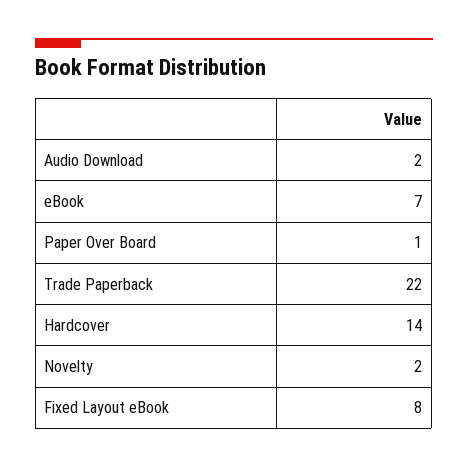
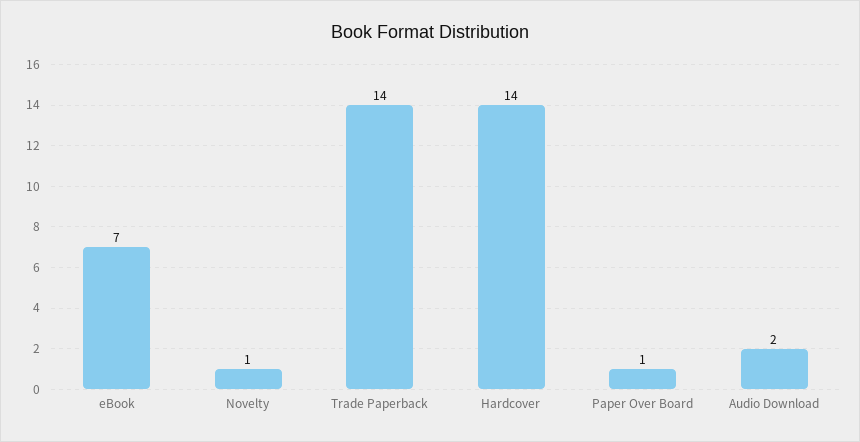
Trade Paperback: 22 -> 14
Novelty: 2 -> 1
Fixed Layout eBook: 8 -> none

